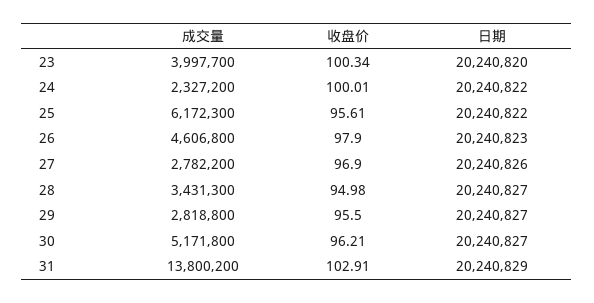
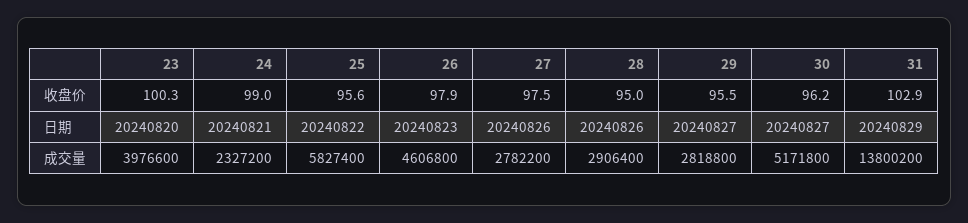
成交量, 23: 3997700 -> 3976600
收盘价, 24: 100.01 -> 99
日期, 24: 20240822 -> 20240821
成交量, 25: 6172300 -> 5827400
收盘价, 27: 96.9 -> 97.5
成交量, 28: 3431300 -> 2906400
日期, 28: 20240827 -> 20240826

